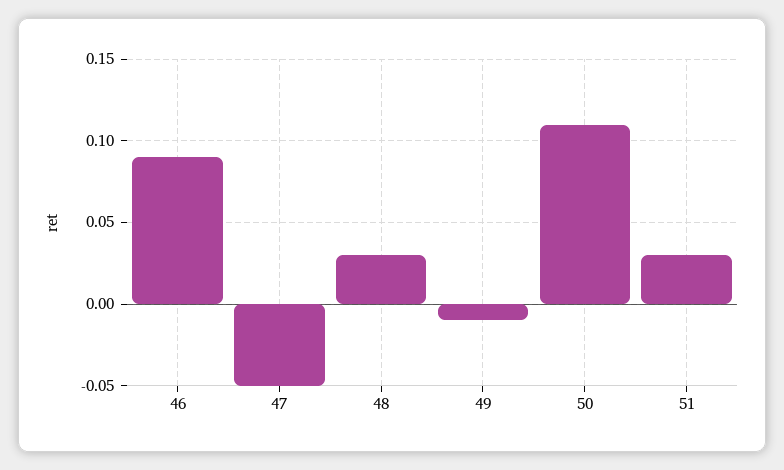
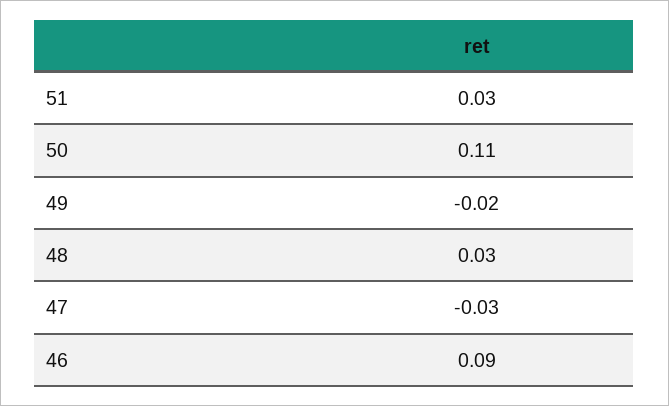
47: -0.05 -> -0.03
49: -0.01 -> -0.02

